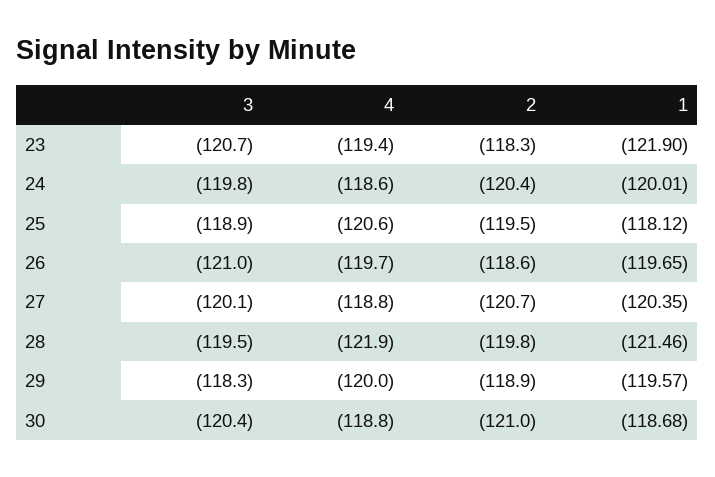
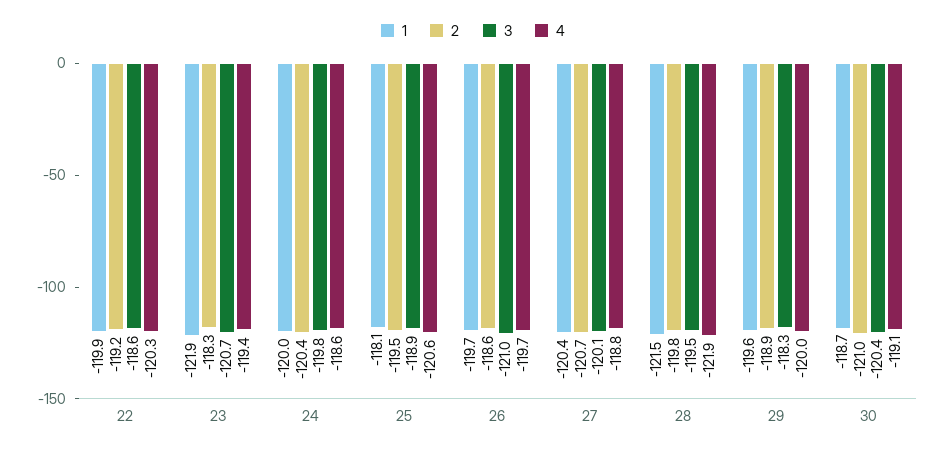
4, 30: -118.8 -> -119.1
1, 22: none -> -119.9
2, 22: none -> -119.2
3, 22: none -> -118.6
4, 22: none -> -120.3

